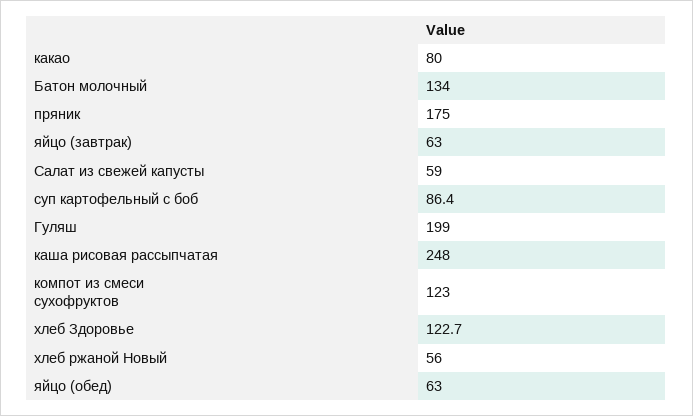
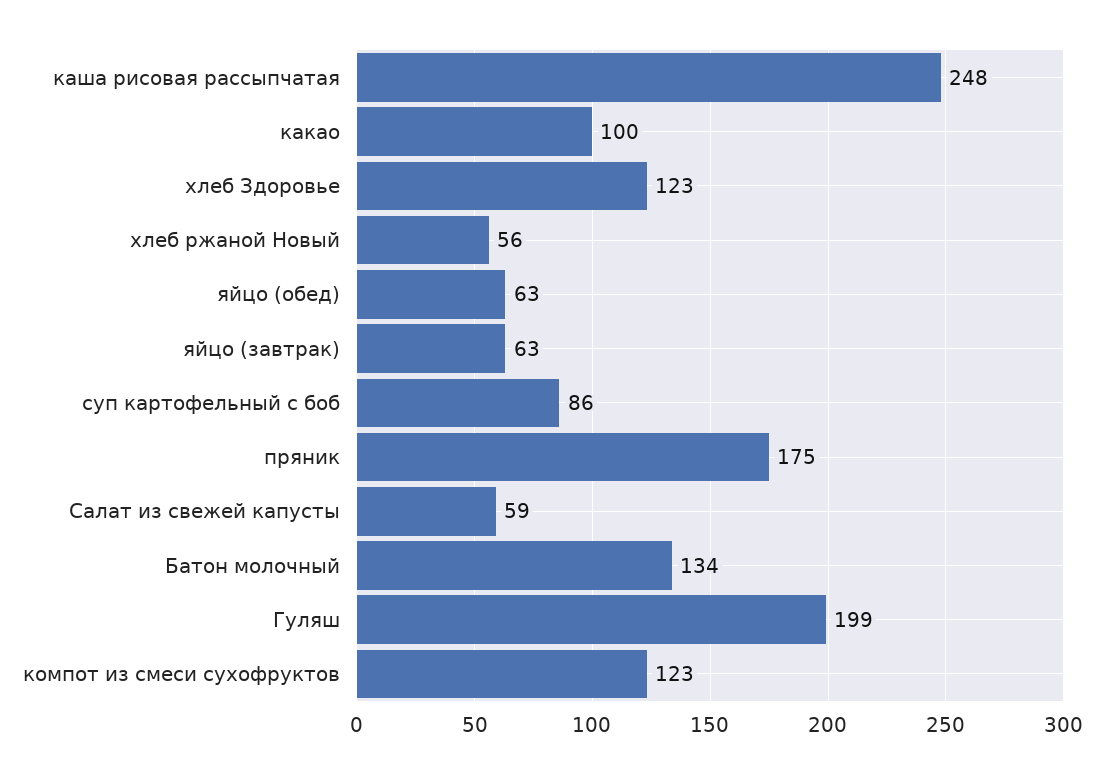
какао: 80 -> 100

